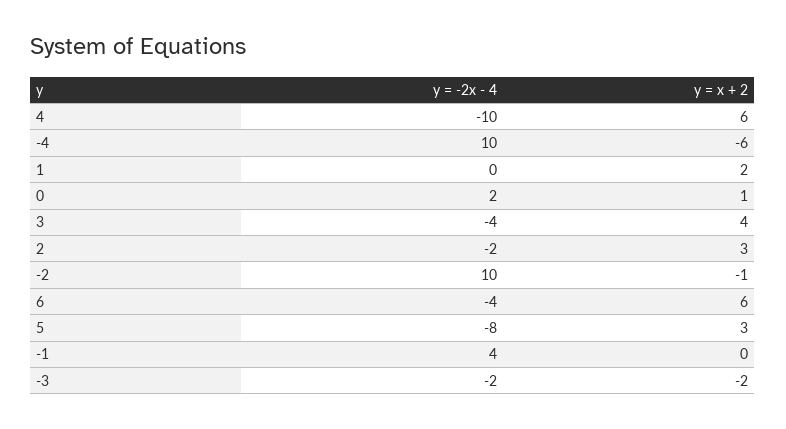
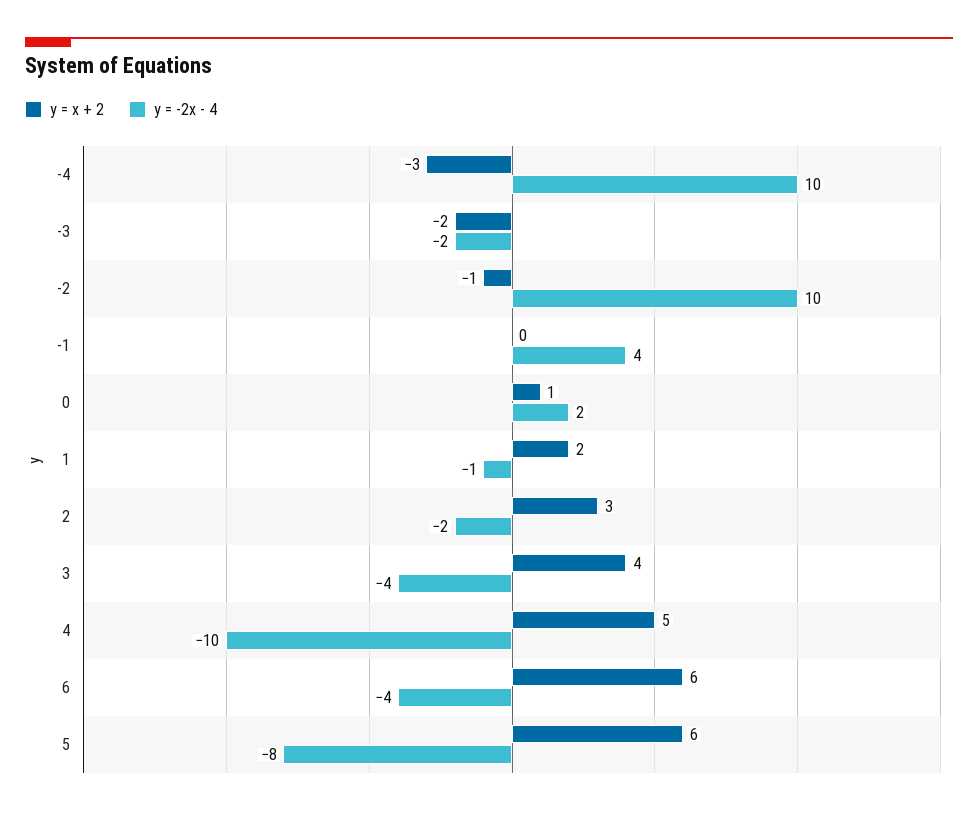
y = x + 2, 4: 6 -> 5
y = x + 2, -4: -6 -> -3
y = -2x - 4, 1: 0 -> -1
y = x + 2, 5: 3 -> 6

